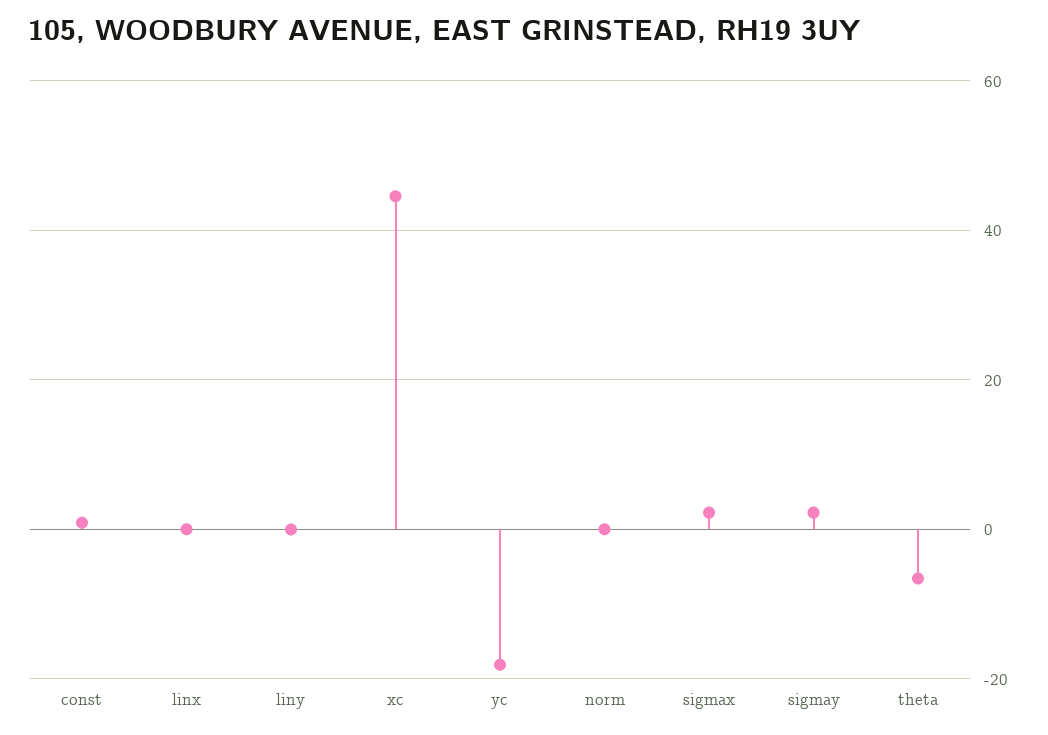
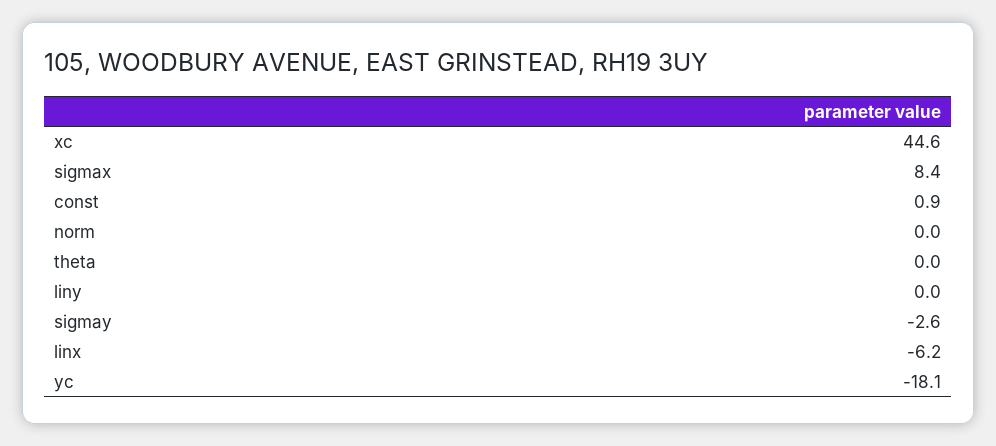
linx: 0 -> -6.2
sigmax: 2 -> 8.4
sigmay: 2 -> -2.6
theta: -6 -> 0

